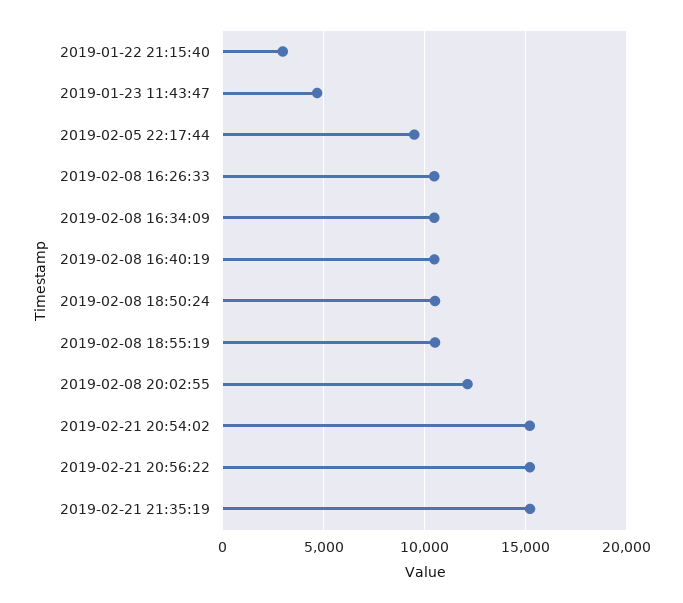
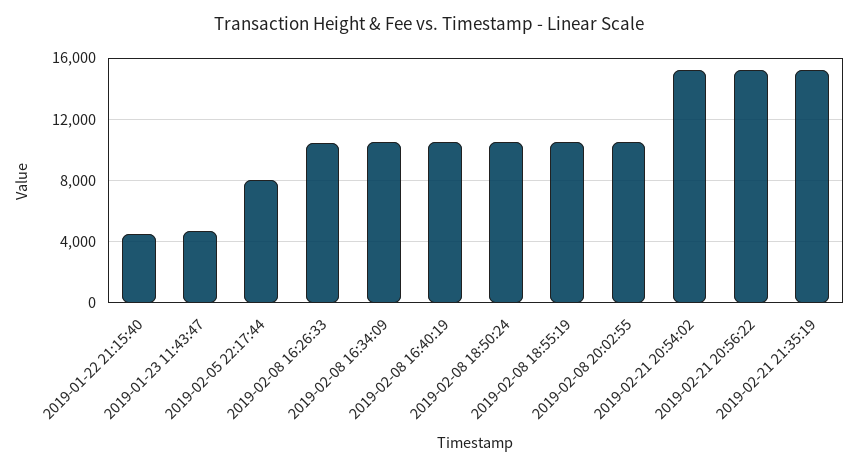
2019-01-22 21:15:40: 3000 -> 4500
2019-02-05 22:17:44: 9500 -> 8000
2019-02-08 20:02:55: 12000 -> 10500

